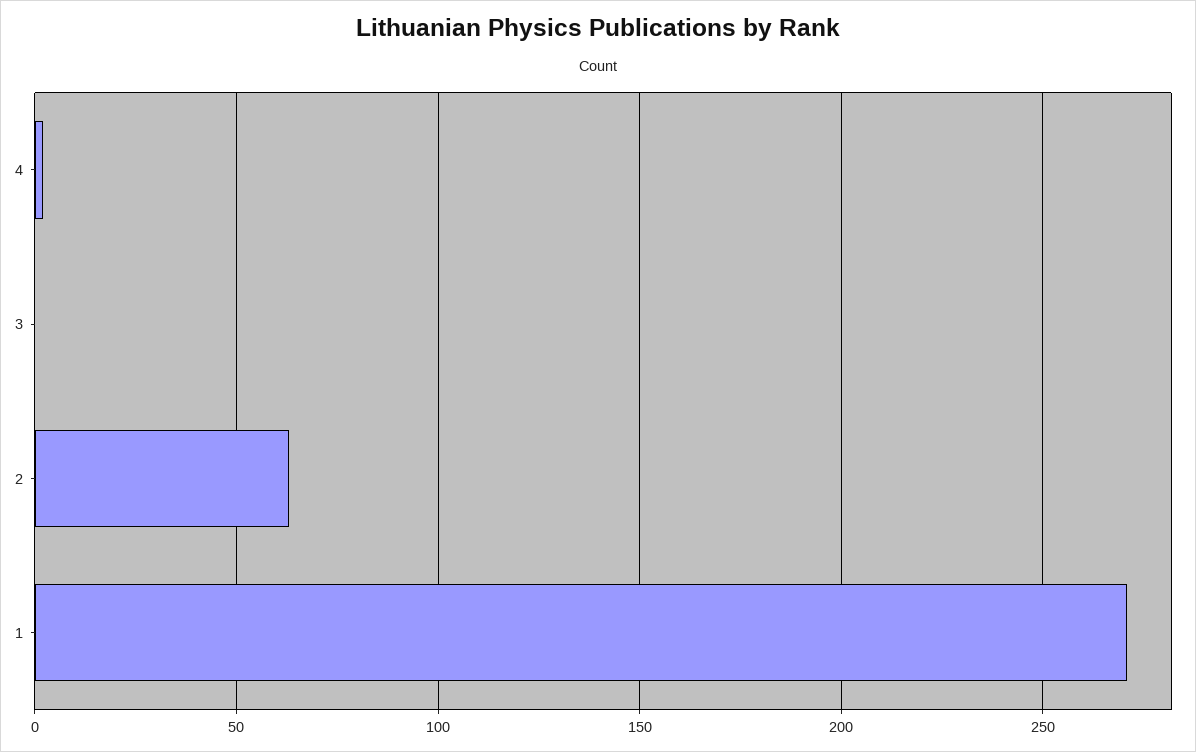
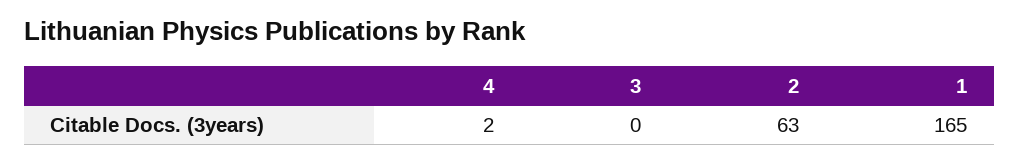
1: 270 -> 165

